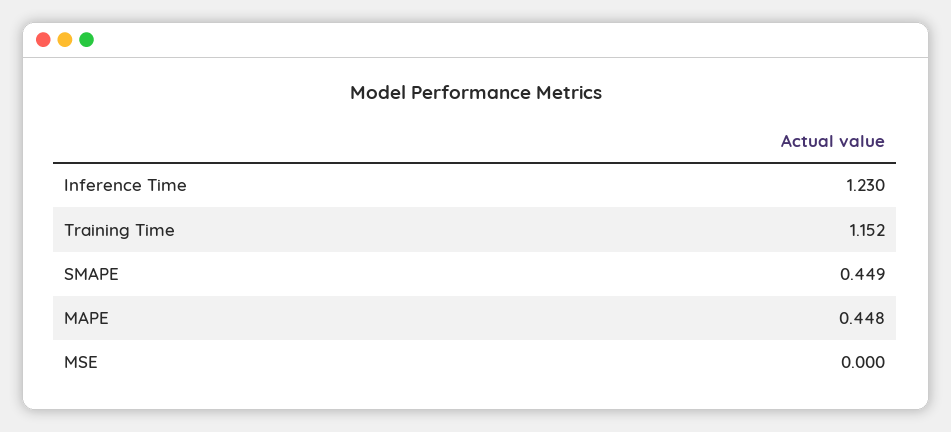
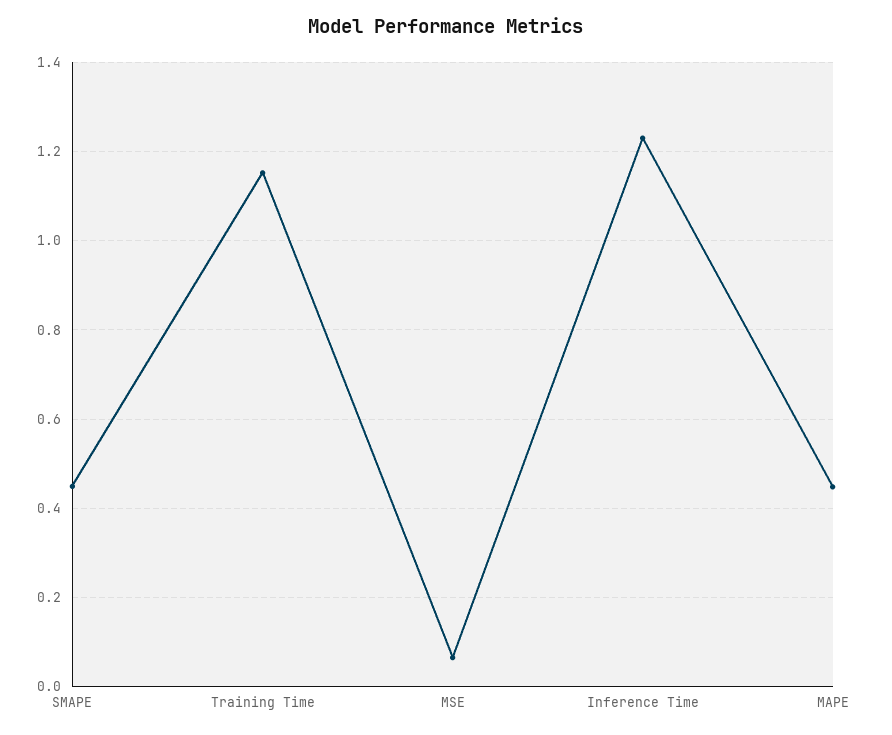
MSE: 0 -> 0.06

